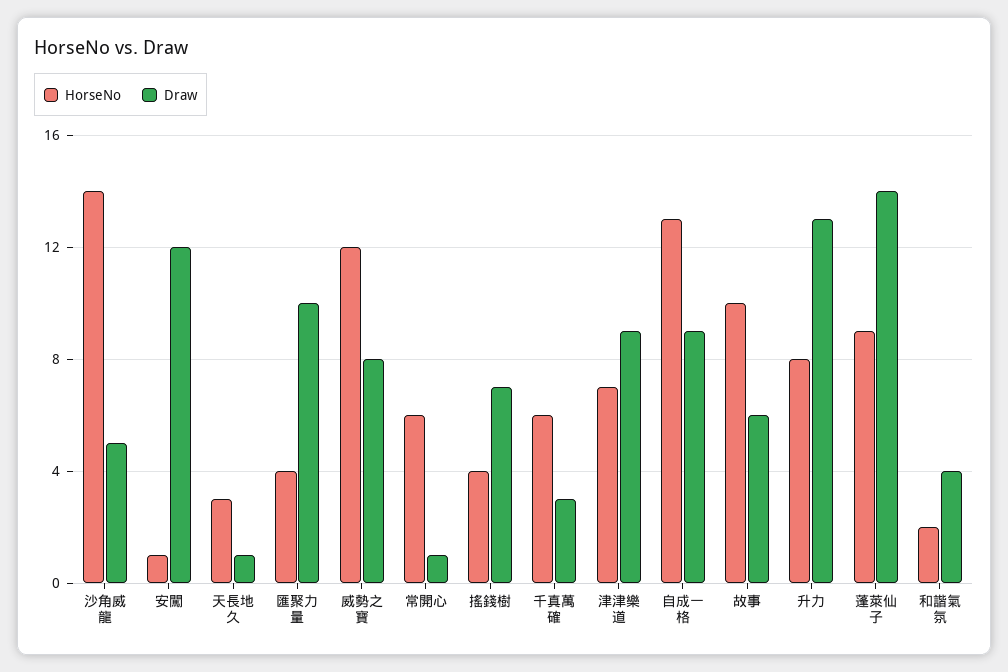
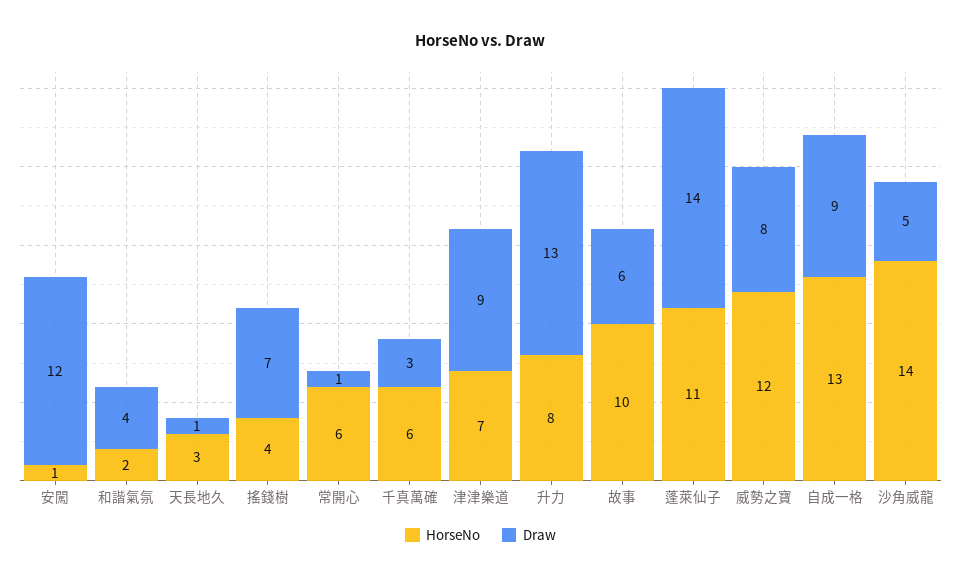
HorseNo, 匯聚力量: 4 -> none
Draw, 匯聚力量: 10 -> none
HorseNo, 蓬萊仙子: 9 -> 11

